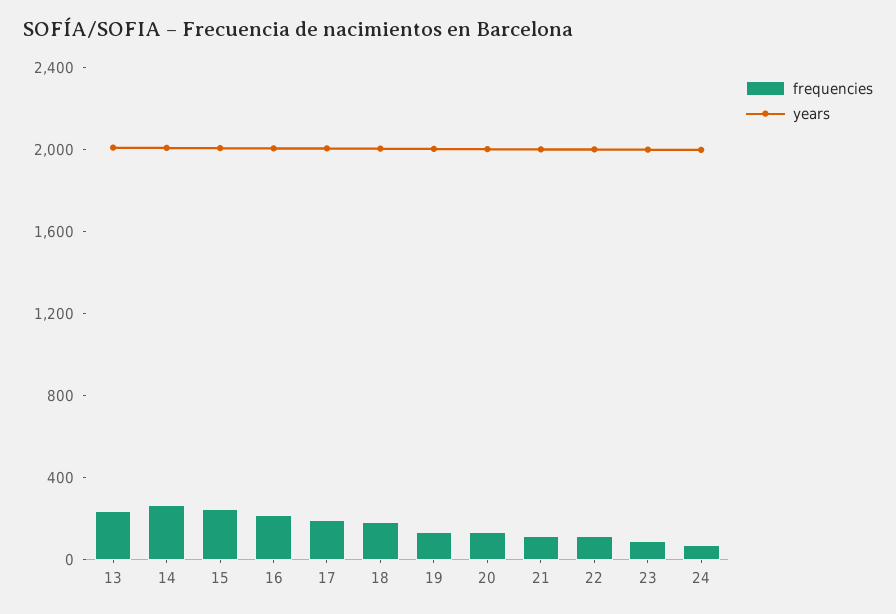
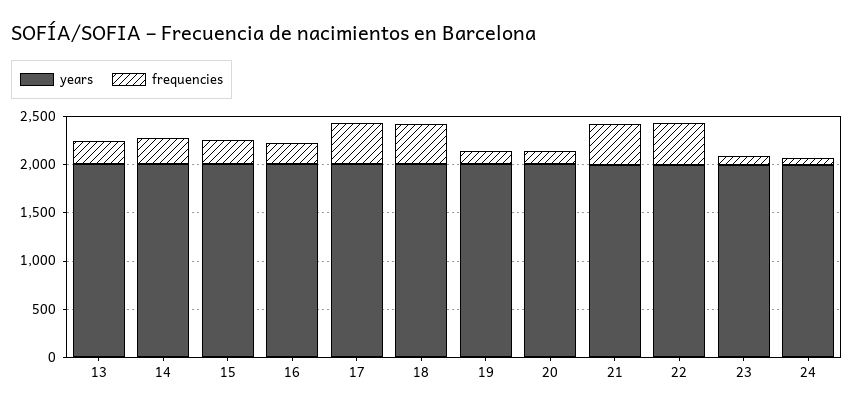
frequencies, 17: 200 -> 400
frequencies, 18: 200 -> 400
frequencies, 21: 100 -> 400
frequencies, 22: 100 -> 400

